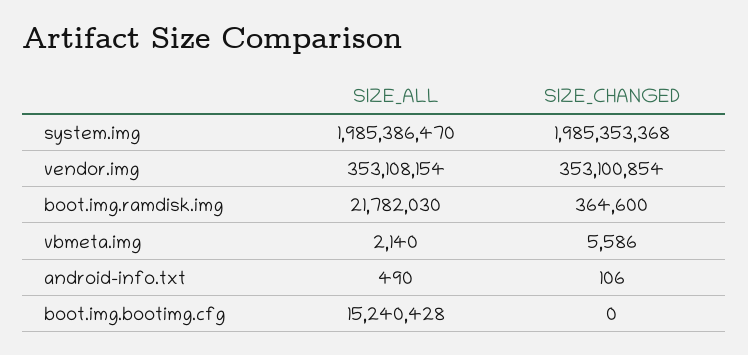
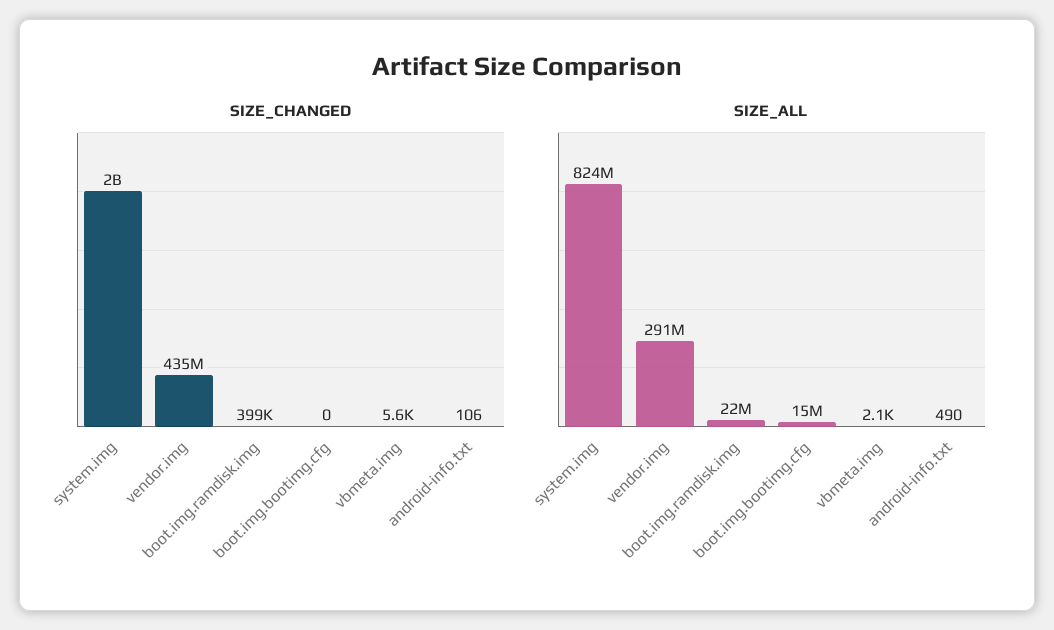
SIZE_ALL, system.img: 1985386470 -> 824000000
SIZE_ALL, vendor.img: 353108154 -> 291000000
SIZE_CHANGED, vendor.img: 353100854 -> 435000000
SIZE_CHANGED, boot.img.ramdisk.img: 364600 -> 399000

